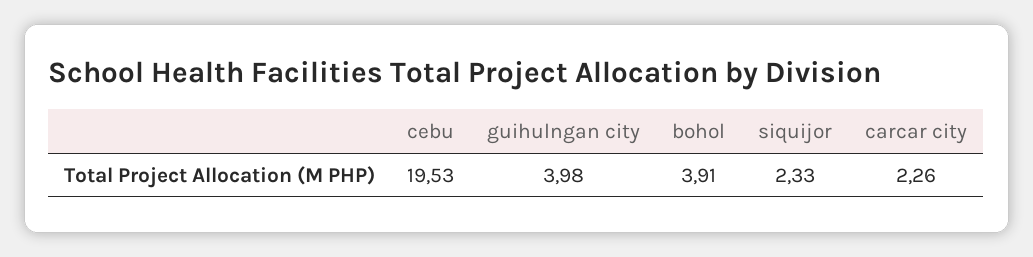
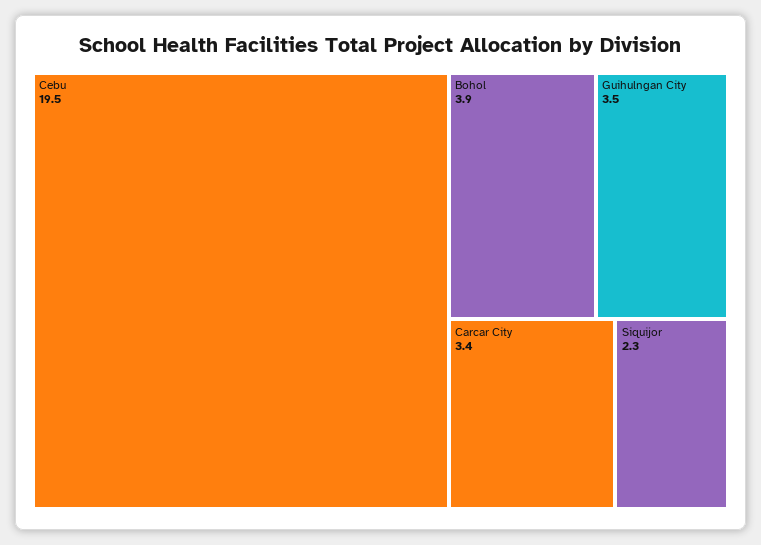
guihulngan city: 3.98 -> 3.5
carcar city: 2.26 -> 3.4

